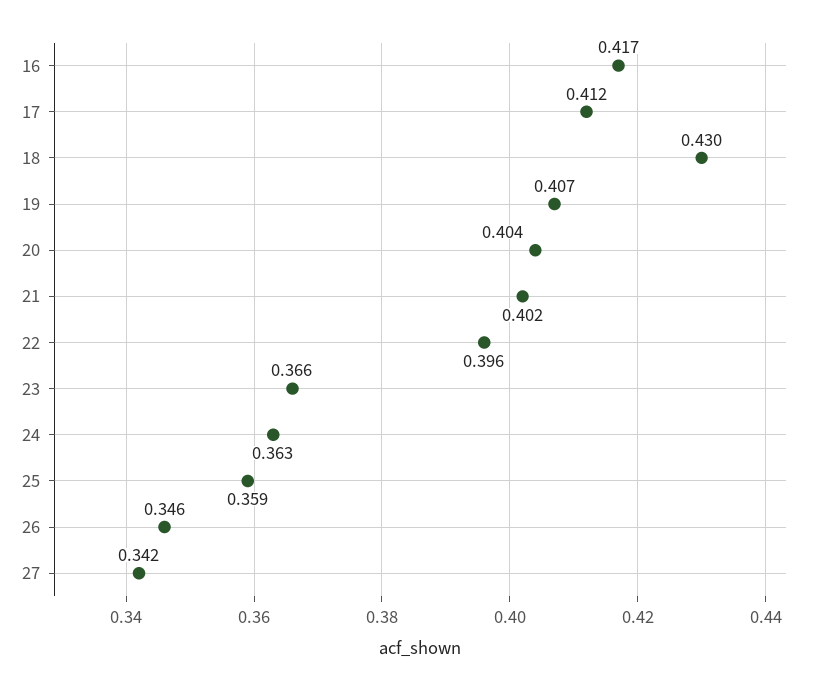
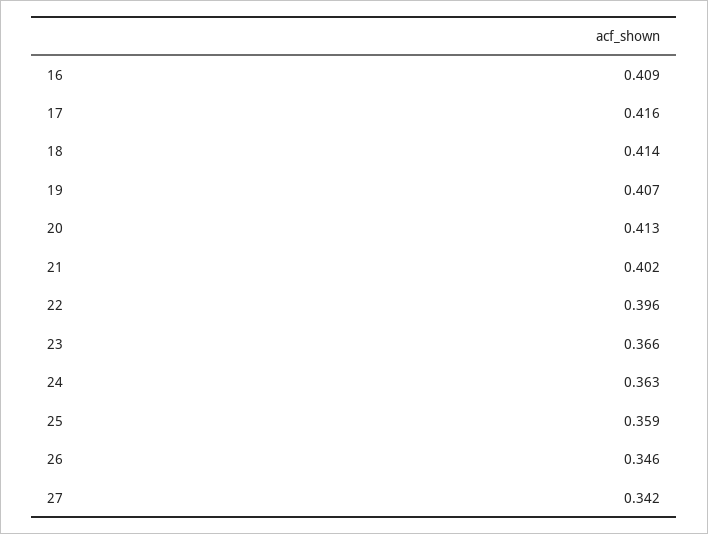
16: 0.417 -> 0.409
17: 0.412 -> 0.416
18: 0.43 -> 0.414
20: 0.404 -> 0.413

